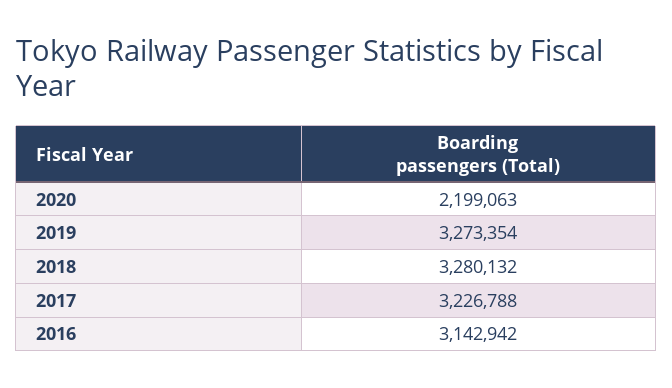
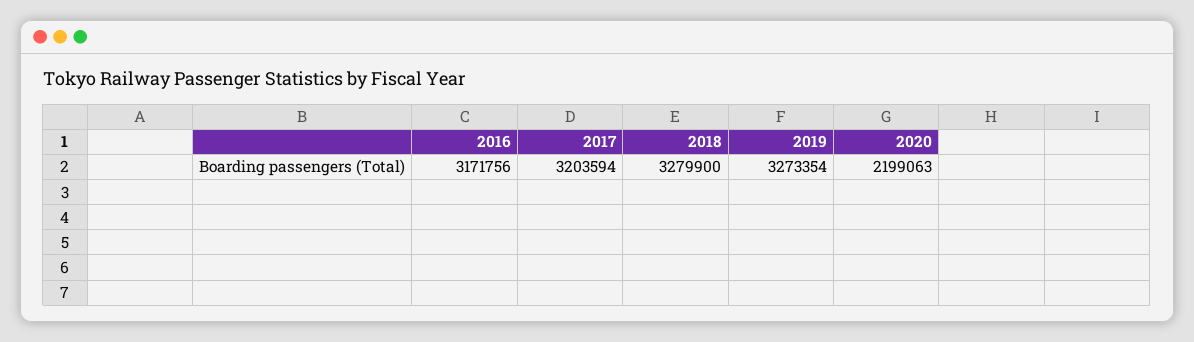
2018: 3280132 -> 3279900
2017: 3226788 -> 3203594
2016: 3142942 -> 3171756

